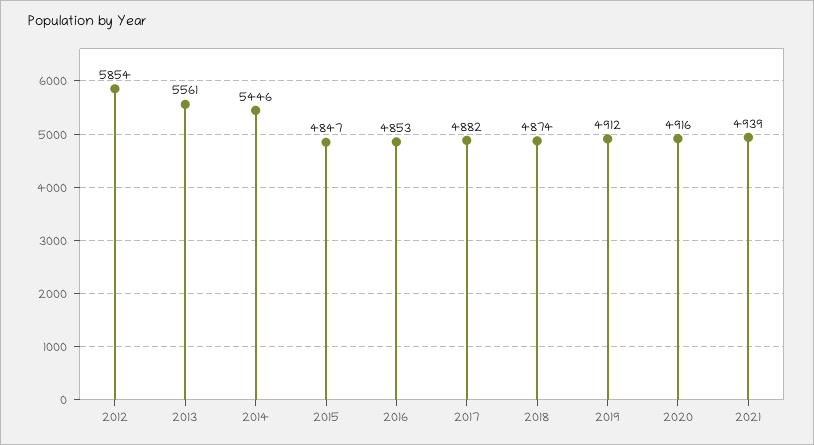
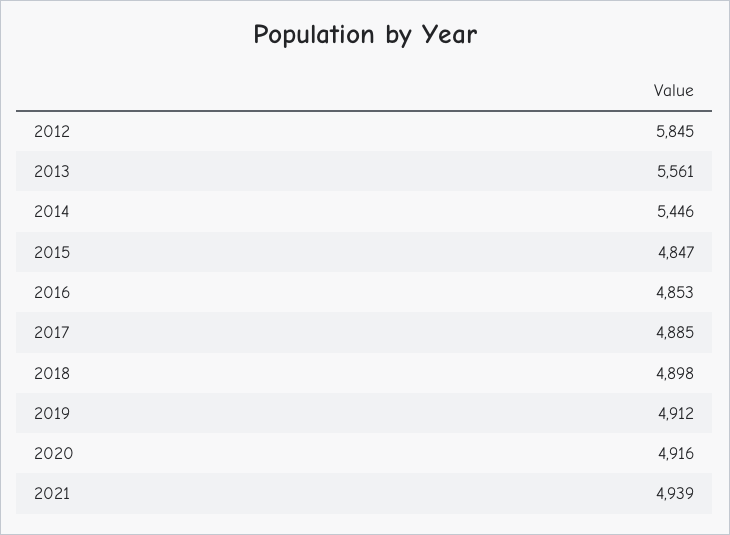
2012: 5854 -> 5845
2017: 4882 -> 4885
2018: 4874 -> 4898

